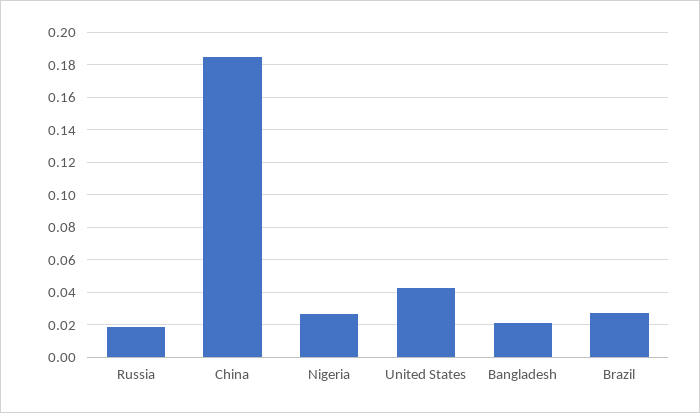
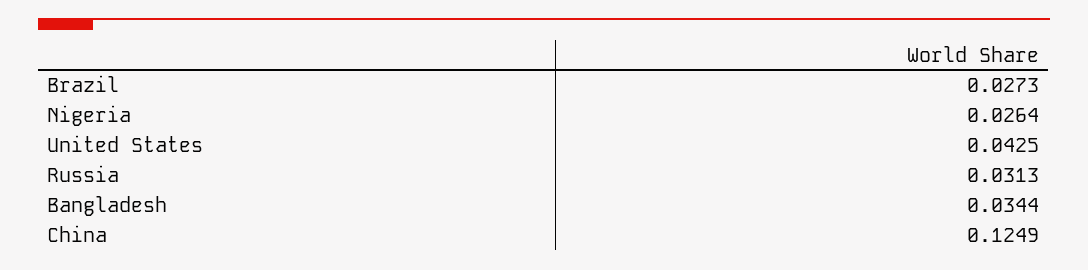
Russia: 0.02 -> 0.0313
China: 0.185 -> 0.1249
Bangladesh: 0.02 -> 0.0344

